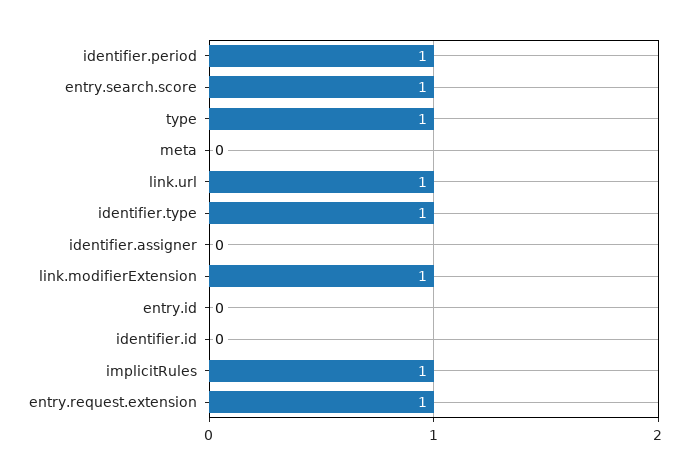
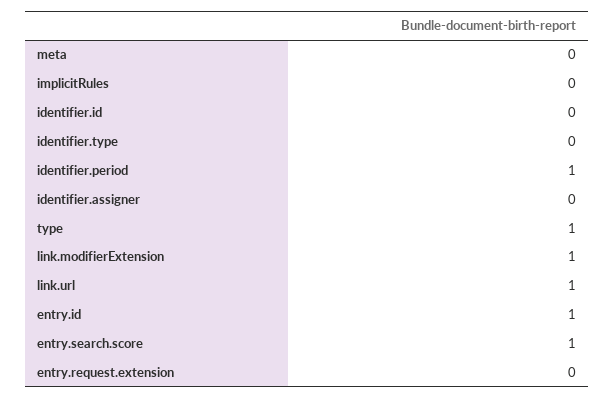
identifier.type: 1 -> 0
entry.id: 0 -> 1
implicitRules: 1 -> 0
entry.request.extension: 1 -> 0

